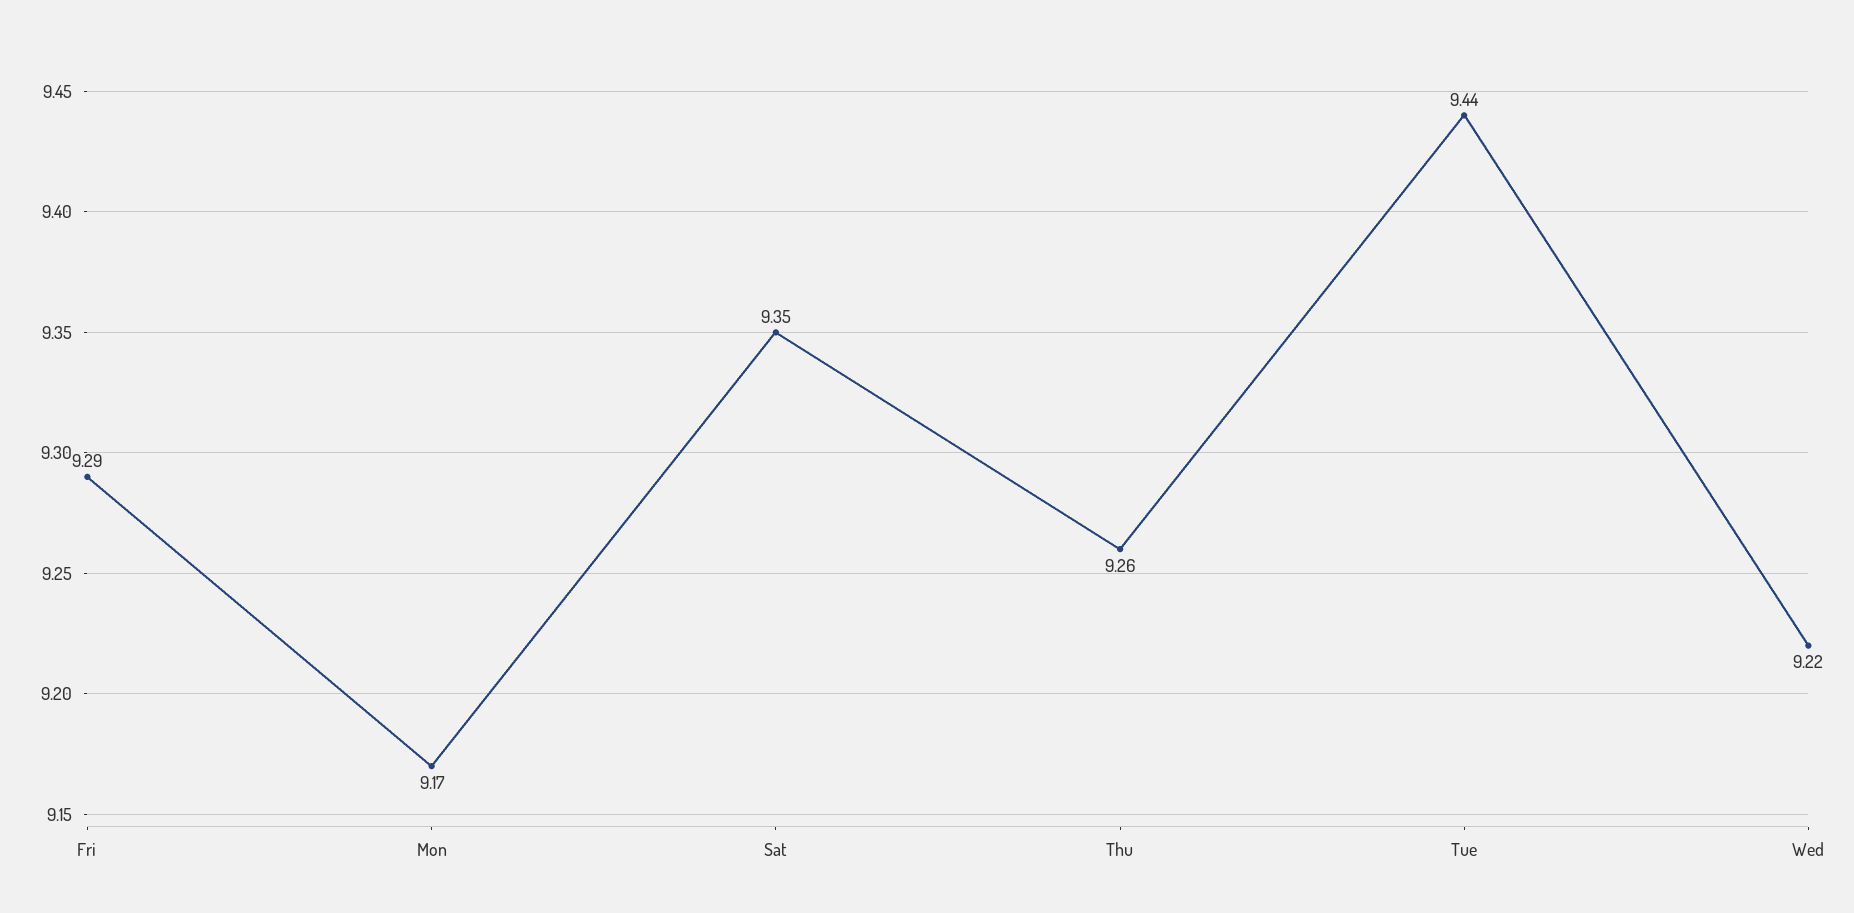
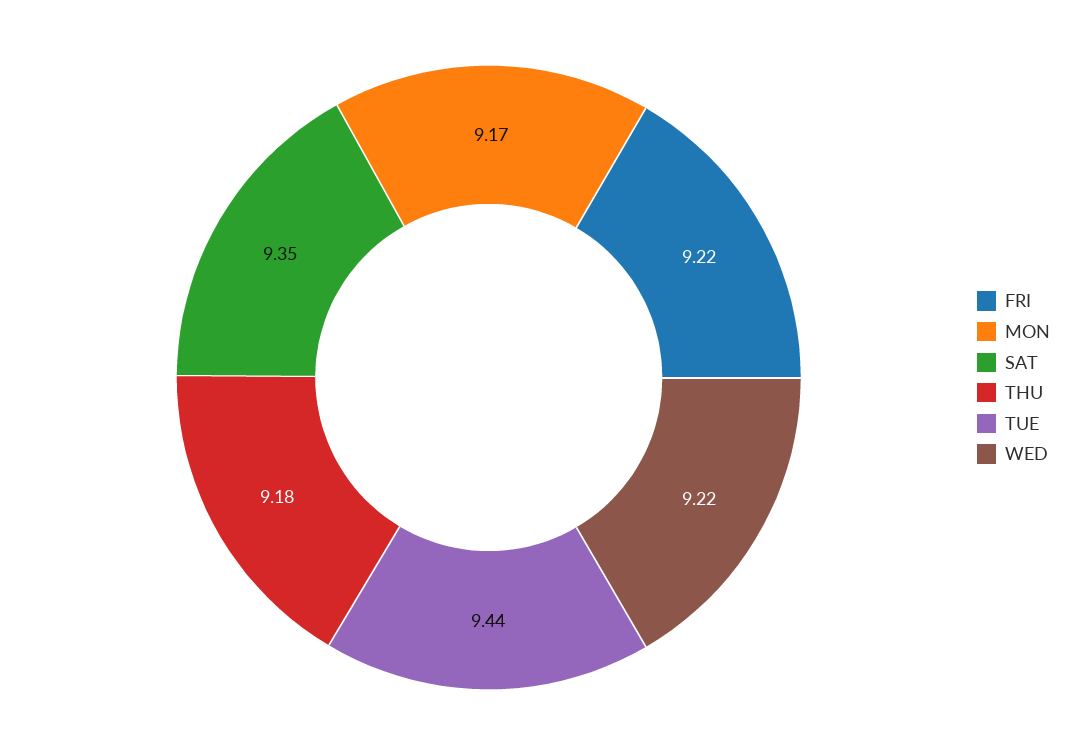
Fri: 9.29 -> 9.22
Thu: 9.26 -> 9.18

